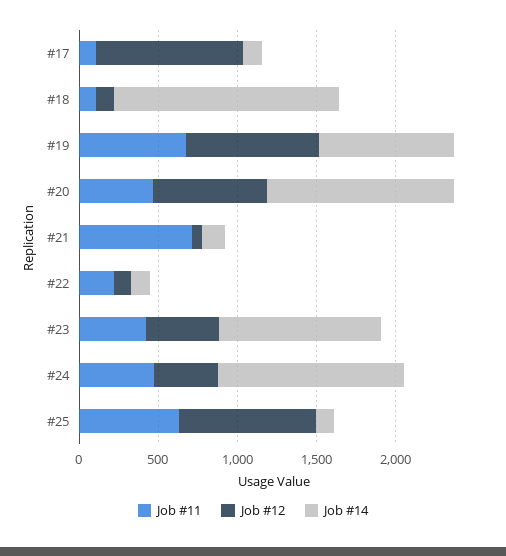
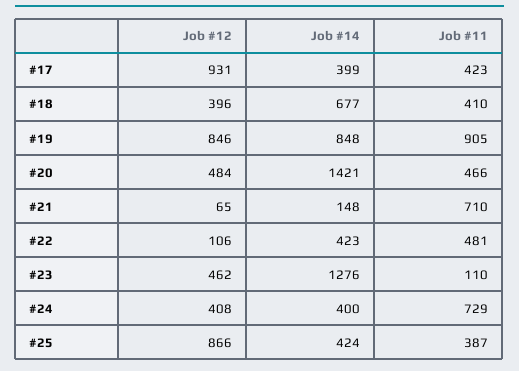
Job #11, #17: 100 -> 423
Job #14, #17: 100 -> 399
Job #11, #18: 100 -> 410
Job #12, #18: 100 -> 396
Job #14, #18: 1400 -> 677
Job #11, #19: 700 -> 905
Job #12, #20: 700 -> 484
Job #14, #20: 1200 -> 1421
Job #11, #22: 200 -> 481
Job #14, #22: 100 -> 423
Job #11, #23: 400 -> 110
Job #14, #23: 1000 -> 1276
Job #11, #24: 500 -> 729
Job #14, #24: 1200 -> 400
Job #11, #25: 600 -> 387
Job #14, #25: 100 -> 424

